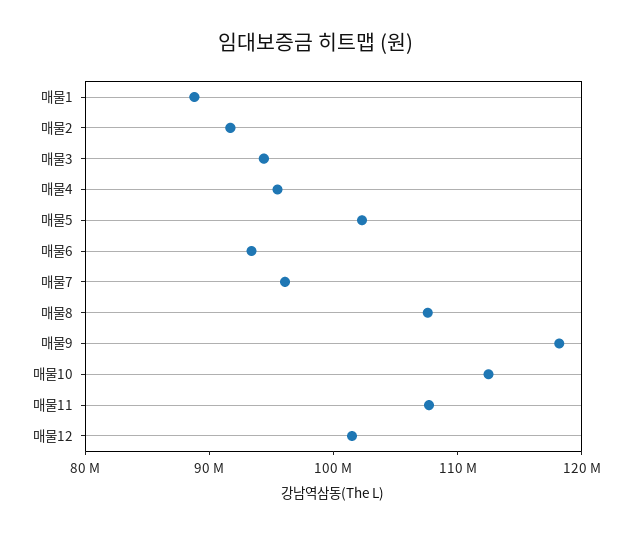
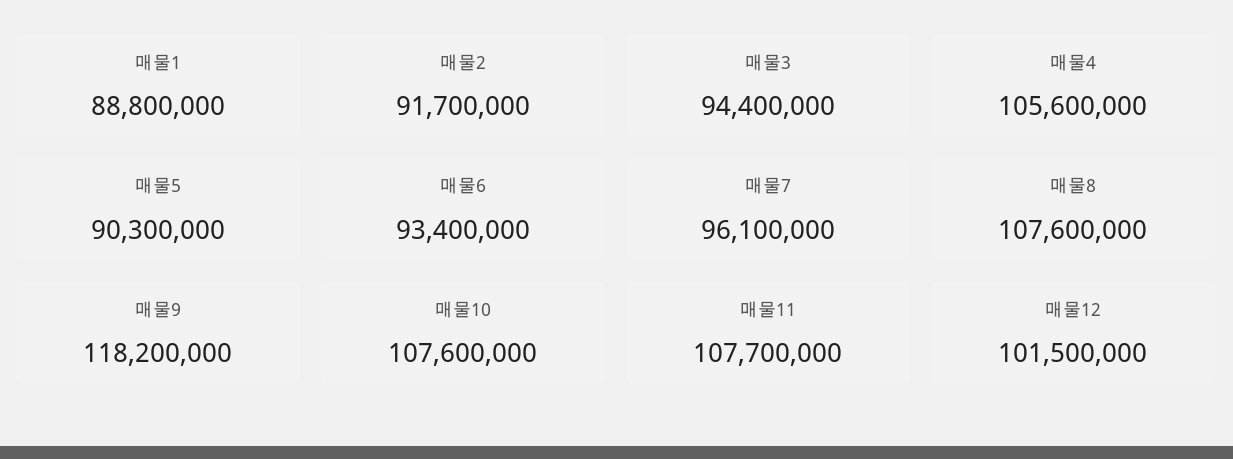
매물4: 96000000 -> 105600000
매물5: 102000000 -> 90300000
매물10: 112000000 -> 107600000

